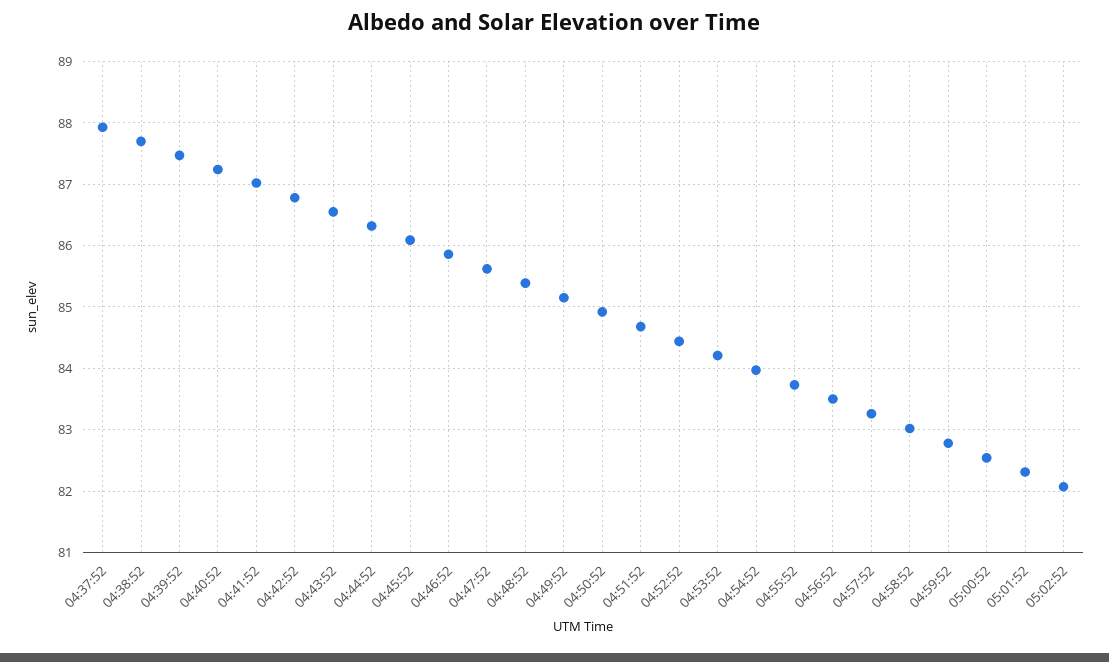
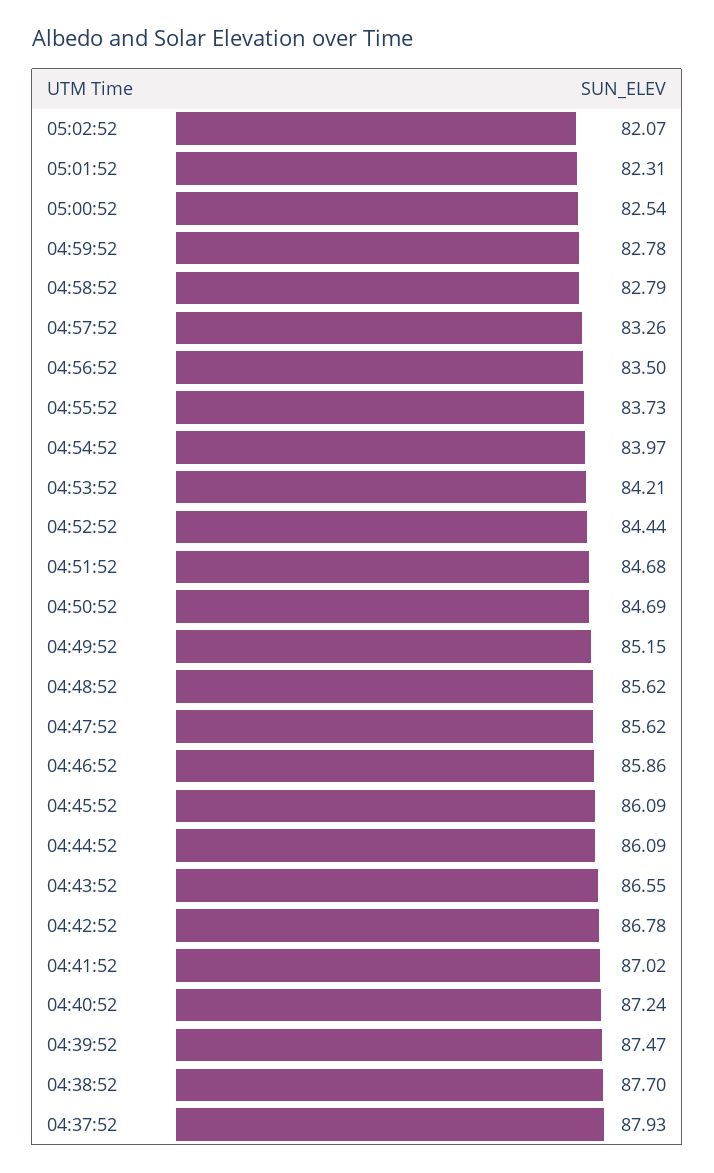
04:44:52: 86.3 -> 86.09
04:48:52: 85.4 -> 85.62
04:50:52: 84.9 -> 84.69
04:58:52: 83 -> 82.79

